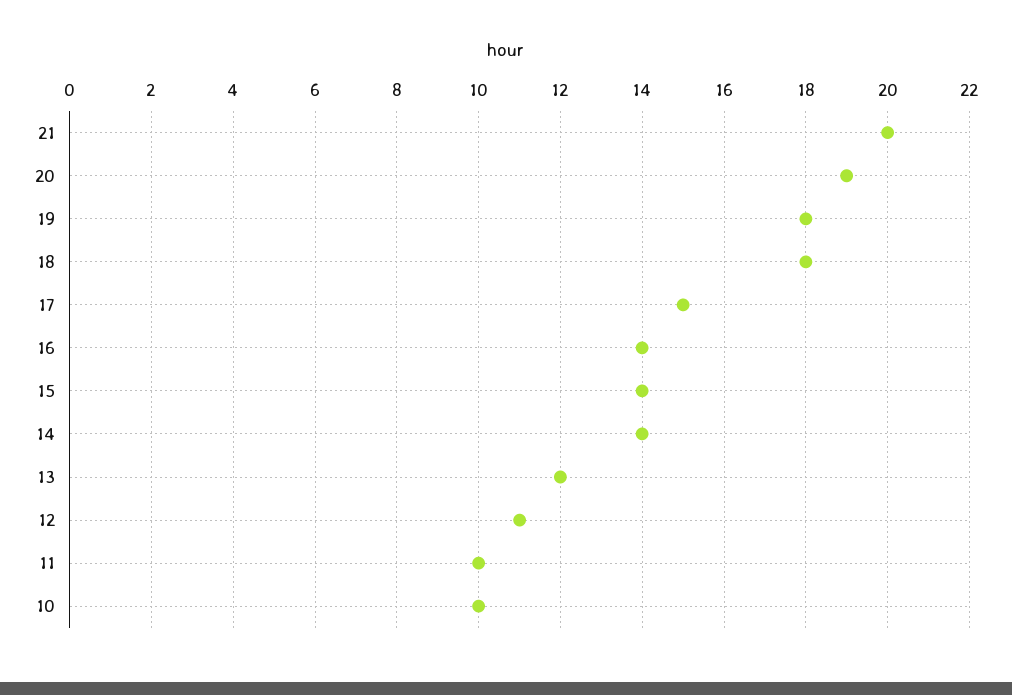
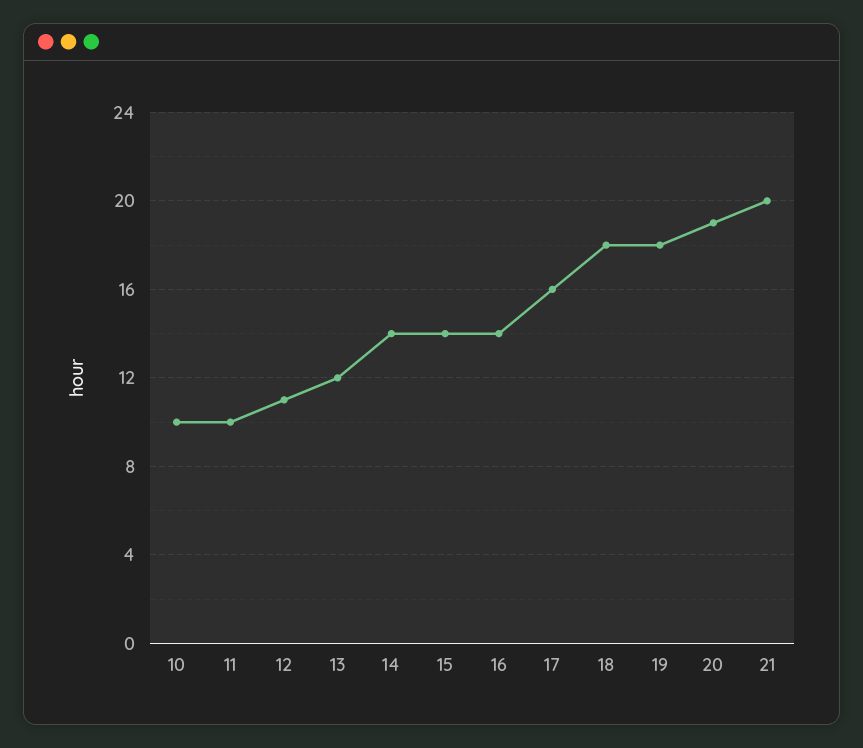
17: 15 -> 16

